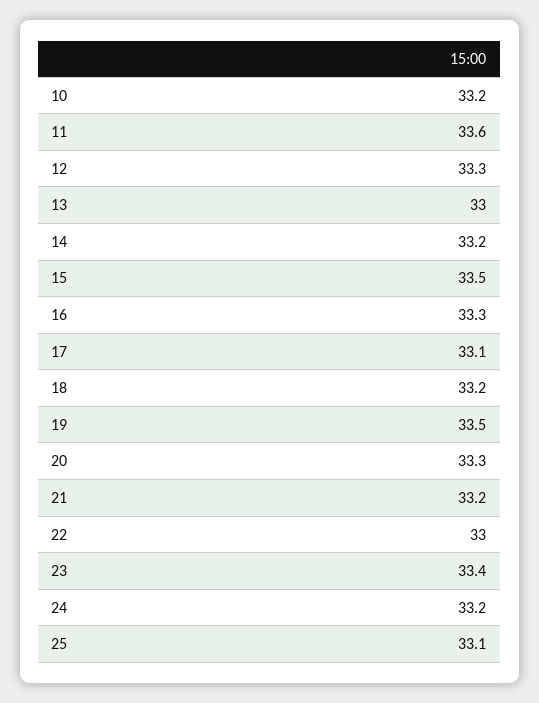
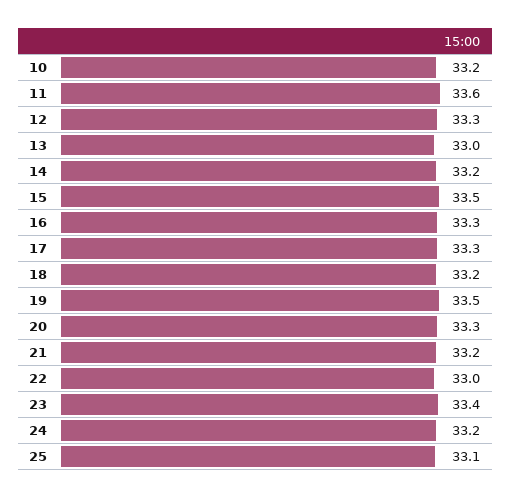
17: 33.1 -> 33.3

